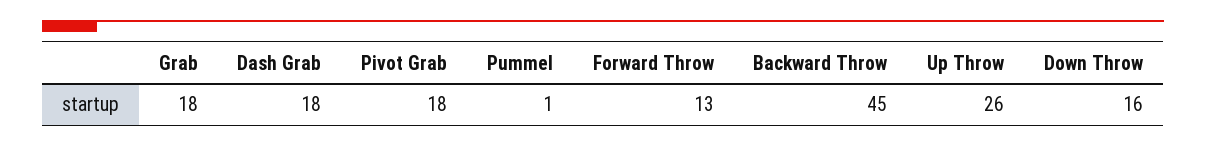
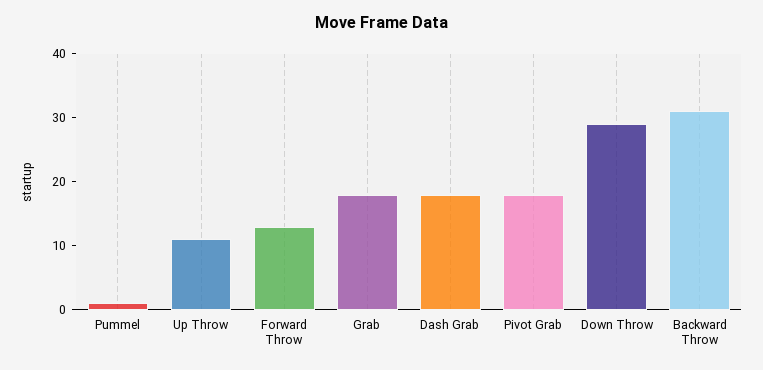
Backward Throw: 45 -> 30
Up Throw: 26 -> 10
Down Throw: 16 -> 30

